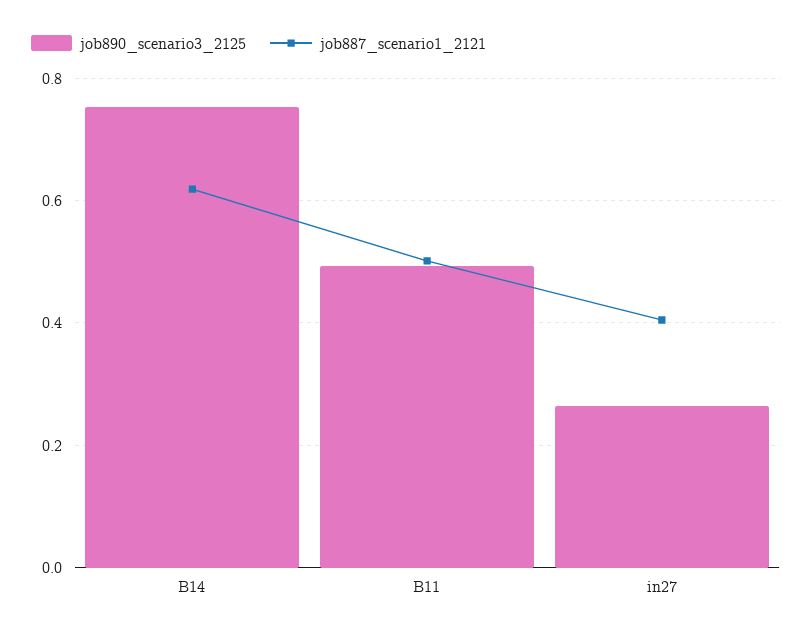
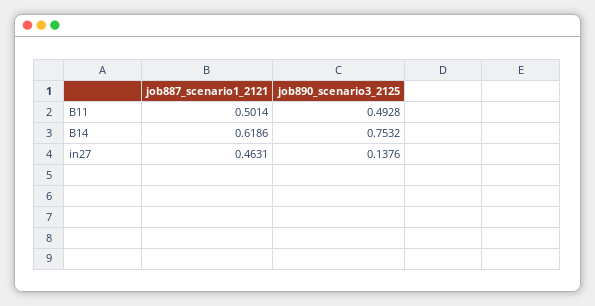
job890_scenario3_2125, in27: 0.26 -> 0.1376
job887_scenario1_2121, in27: 0.4 -> 0.4631

